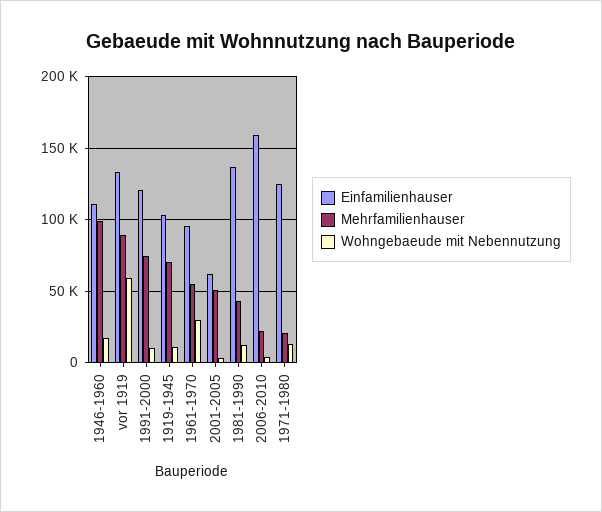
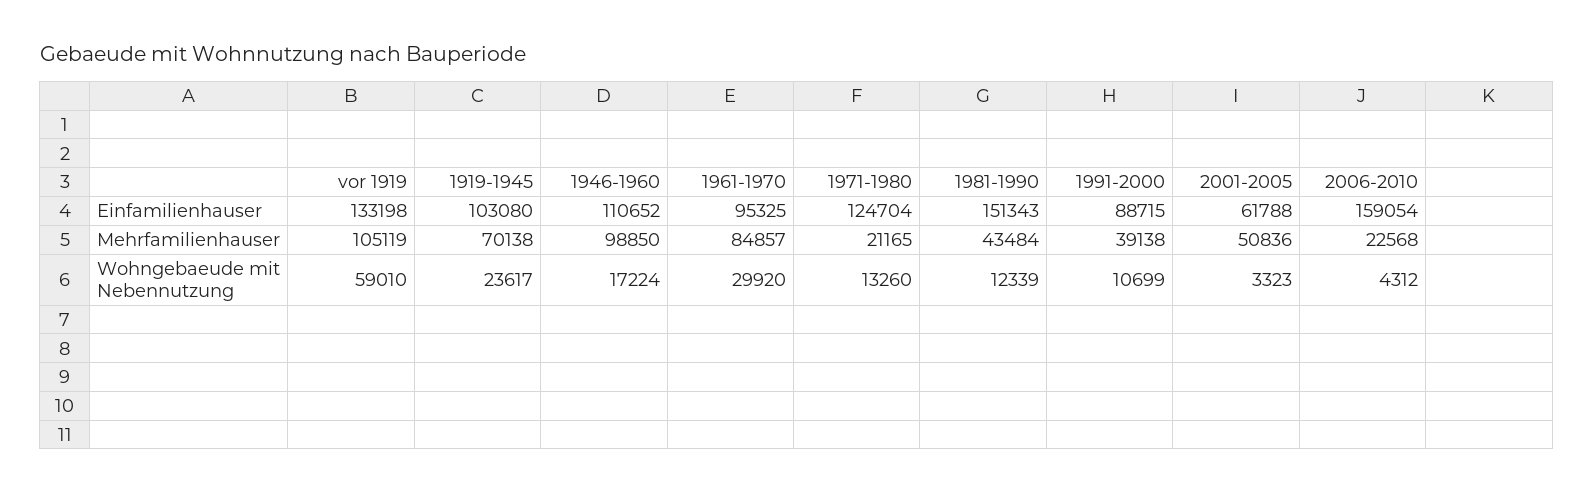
Mehrfamilienhauser, vor 1919: 90000 -> 105119
Einfamilienhauser, 1991-2000: 120000 -> 88715
Mehrfamilienhauser, 1991-2000: 75000 -> 39138
Wohngebaeude mit Nebennutzung, 1919-1945: 10000 -> 23617
Mehrfamilienhauser, 1961-1970: 55000 -> 84857
Einfamilienhauser, 1981-1990: 135000 -> 151343

